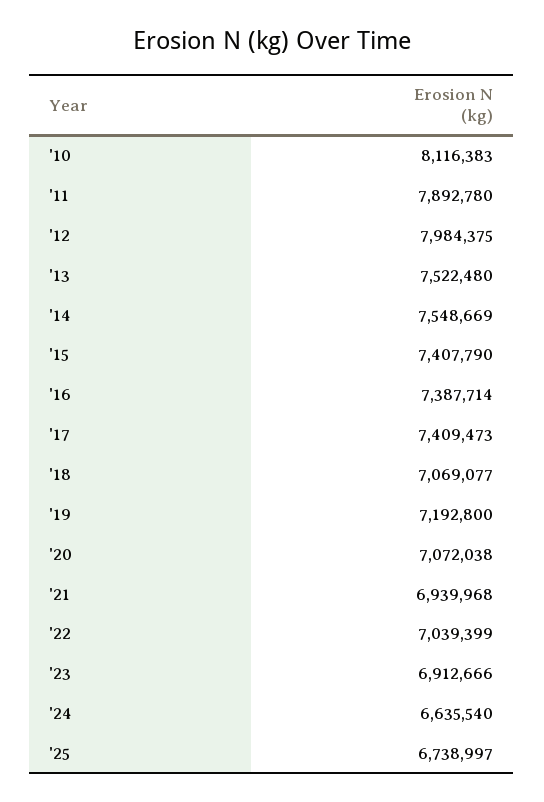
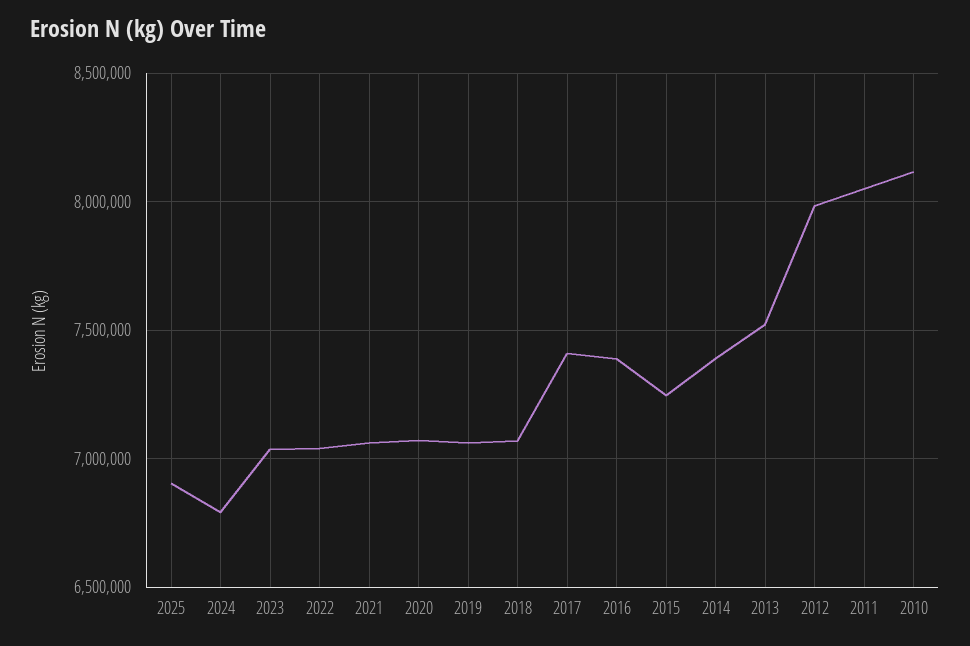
'11: 7892780 -> 8050000
'14: 7548669 -> 7400000
'15: 7407790 -> 7250000
'19: 7192800 -> 7050000
'21: 6939968 -> 7050000
'23: 6912666 -> 7050000
'24: 6635540 -> 6800000
'25: 6738997 -> 6900000

